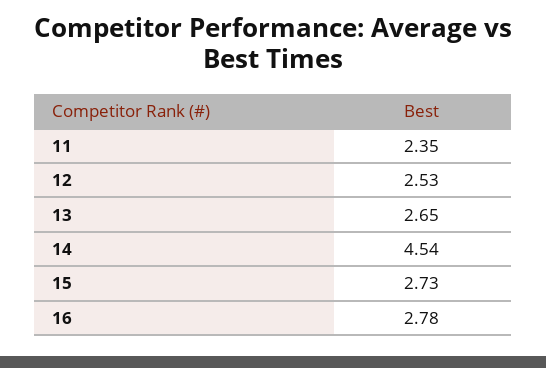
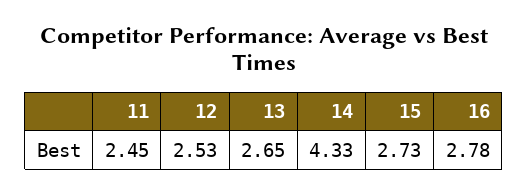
11: 2.35 -> 2.45
14: 4.54 -> 4.33

